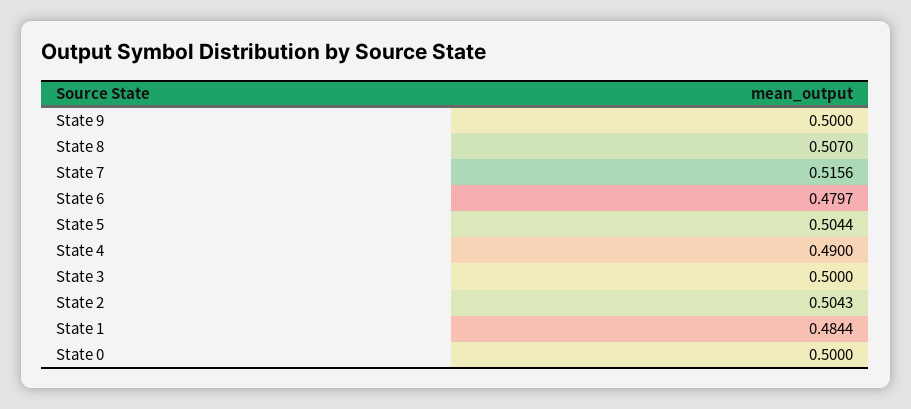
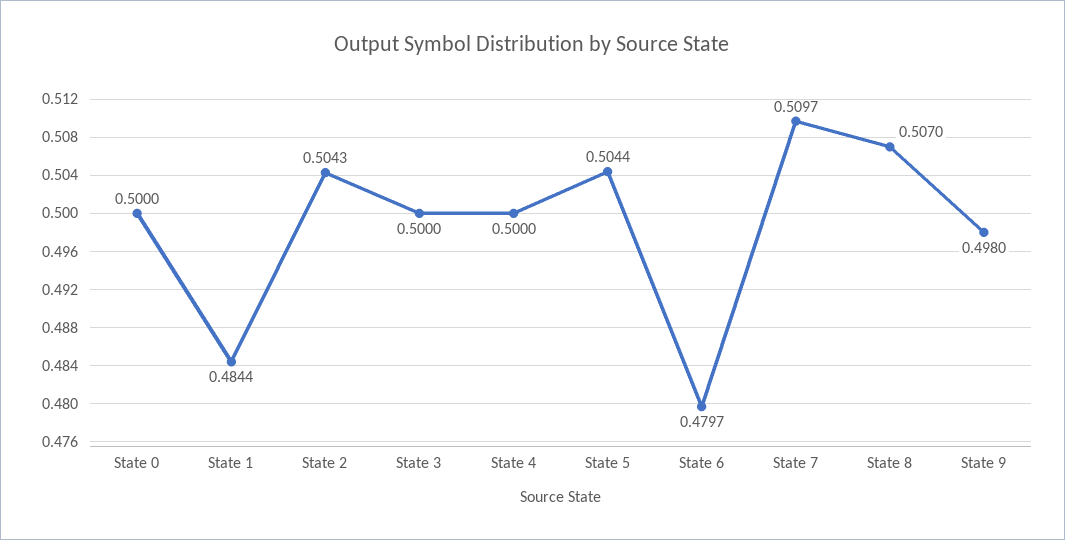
State 9: 0.5 -> 0.498
State 7: 0.5156 -> 0.5097
State 4: 0.49 -> 0.5

